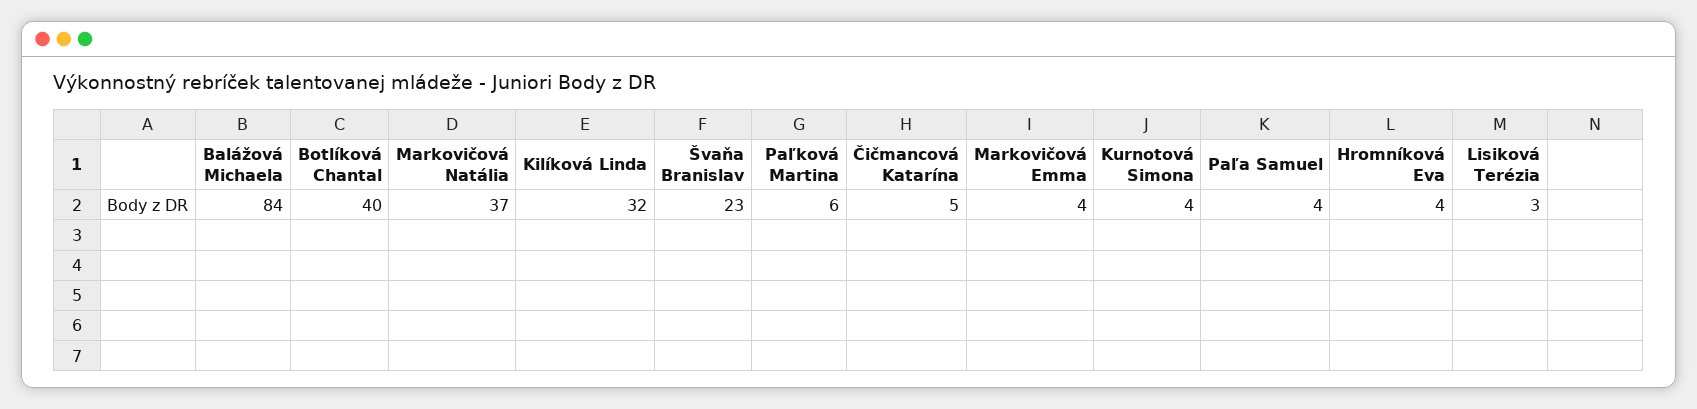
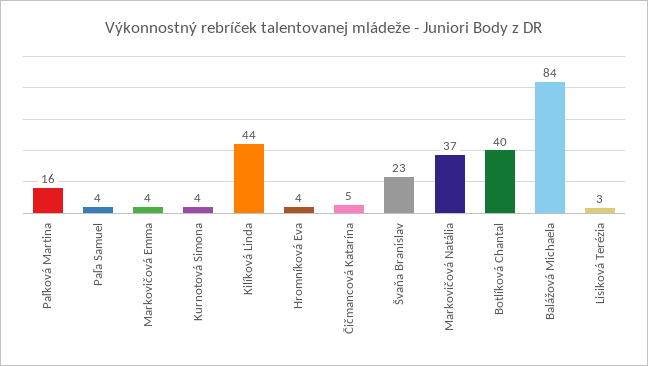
Kilíková Linda: 32 -> 44
Paľková Martina: 6 -> 16

